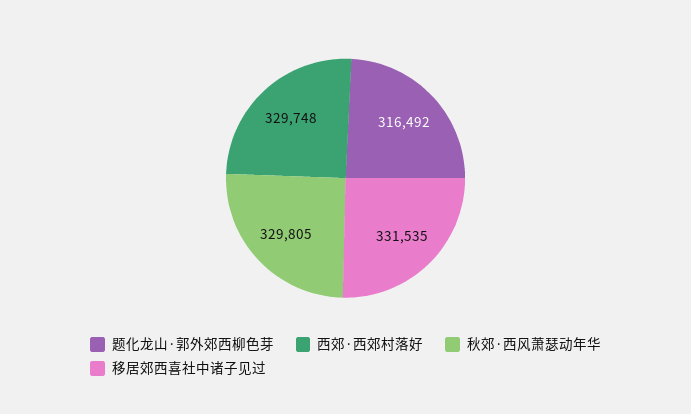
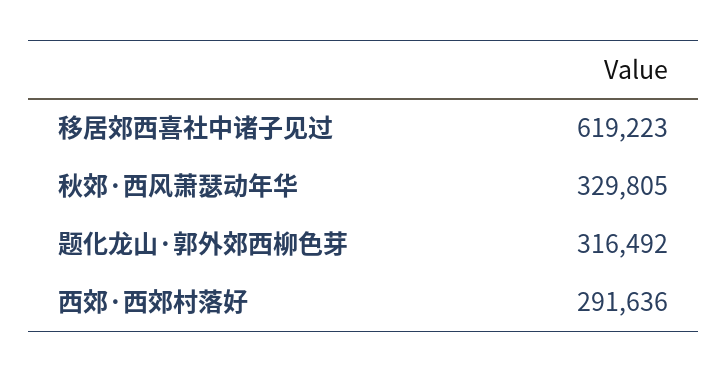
西郊·西郊村落好: 329748 -> 291636
移居郊西喜社中诸子见过: 331535 -> 619223

